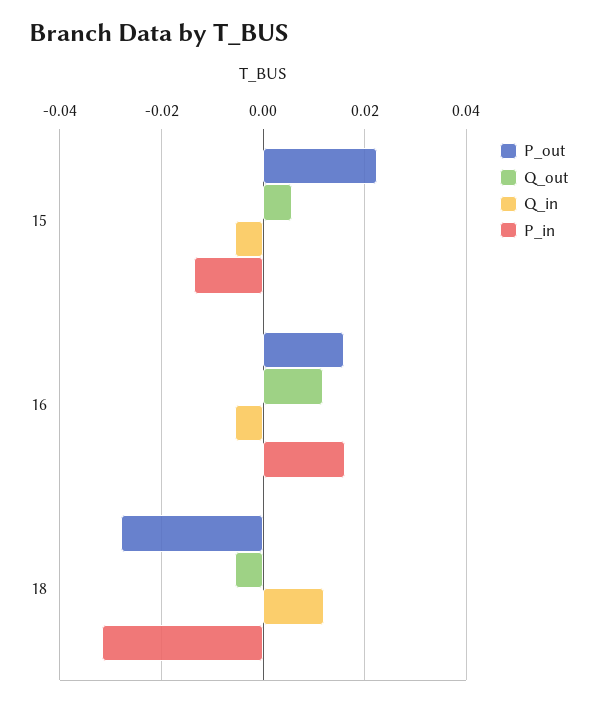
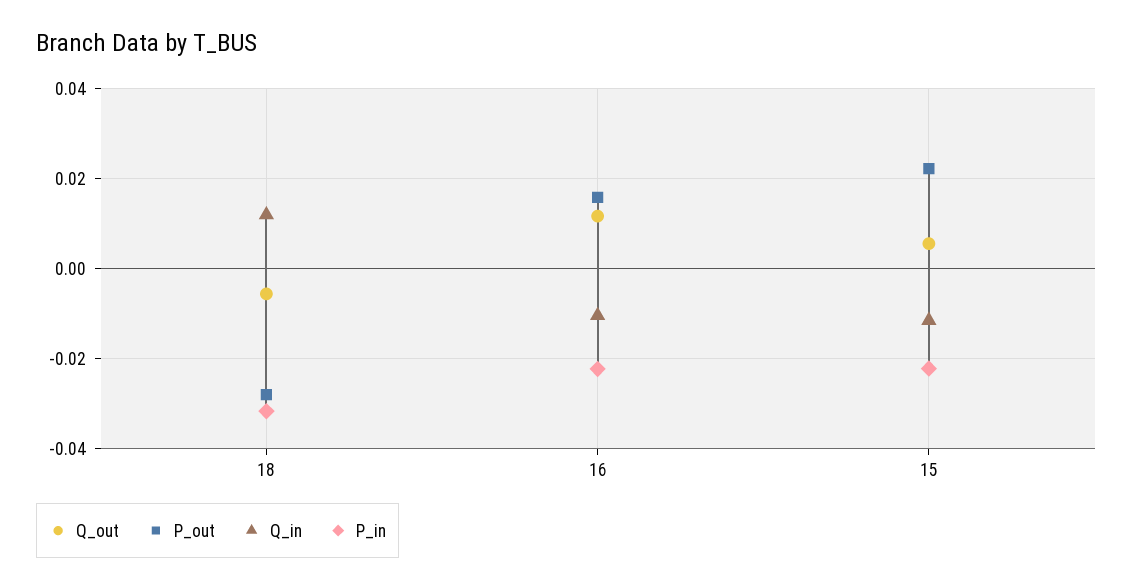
Q_in, 15: -0.006 -> -0.012
P_in, 15: -0.014 -> -0.022
Q_in, 16: -0.006 -> -0.01
P_in, 16: 0.016 -> -0.022

